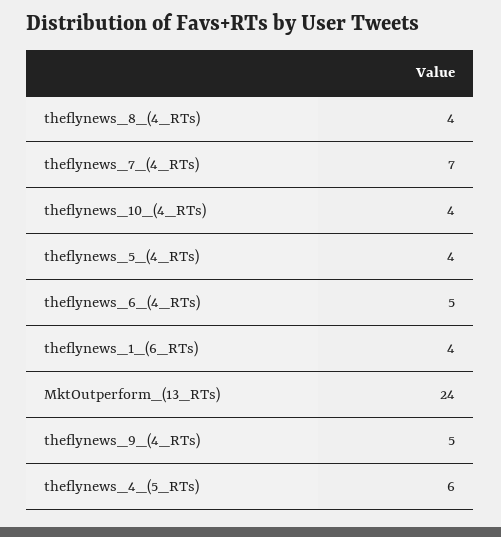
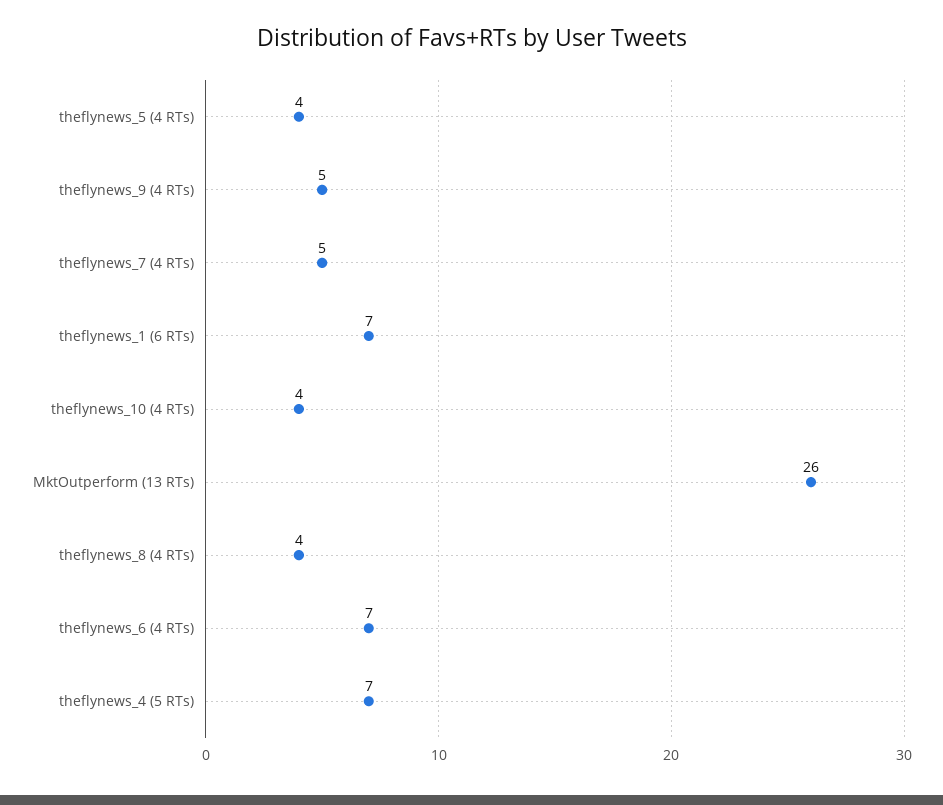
theflynews_7_(4_RTs): 7 -> 5
theflynews_6_(4_RTs): 5 -> 7
theflynews_1_(6_RTs): 4 -> 7
MktOutperform_(13_RTs): 24 -> 26
theflynews_4_(5_RTs): 6 -> 7

